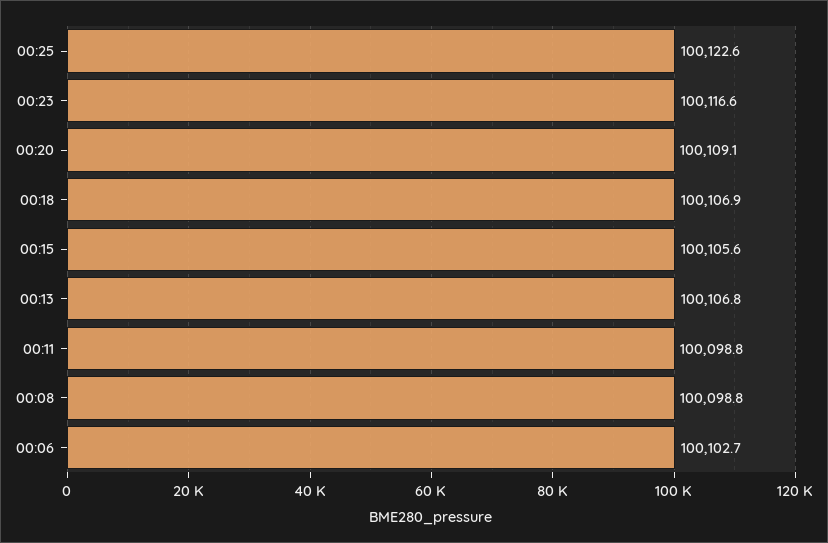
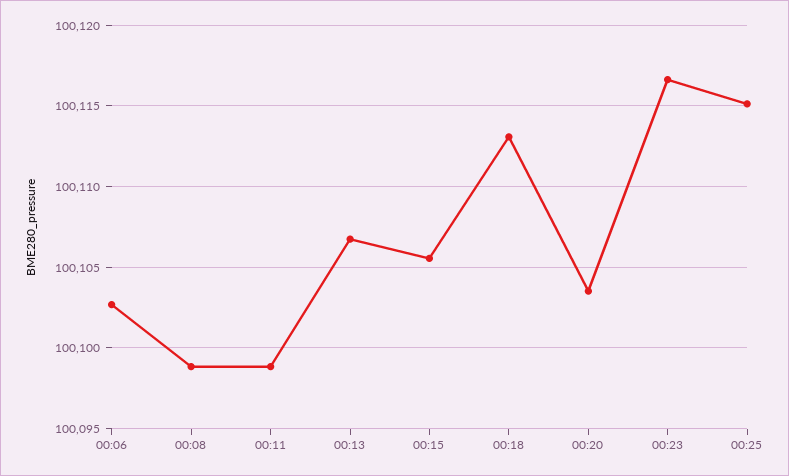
00:25: 100122.6 -> 100115
00:20: 100109.1 -> 100103.5
00:18: 100106.9 -> 100113

